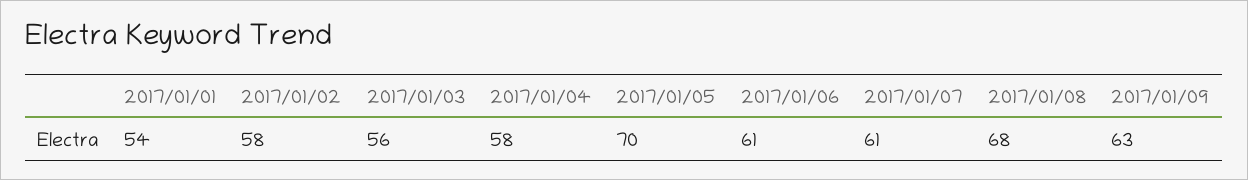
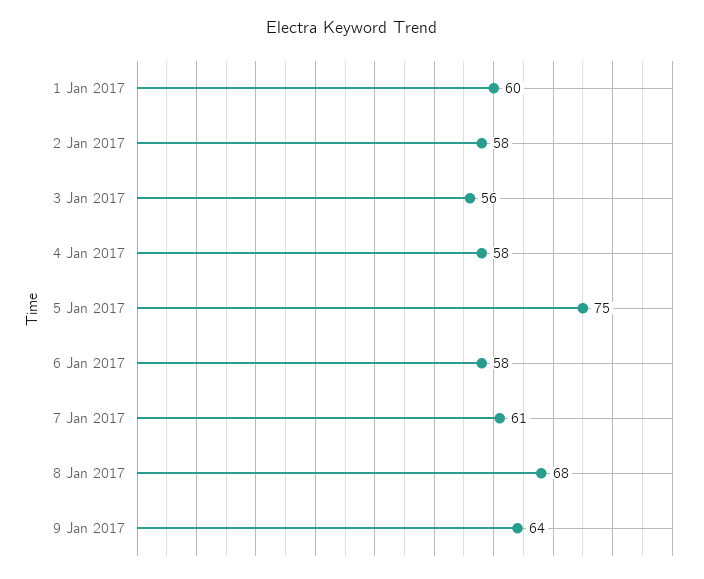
2017/01/01: 54 -> 60
2017/01/05: 70 -> 75
2017/01/06: 61 -> 58
2017/01/09: 63 -> 64

